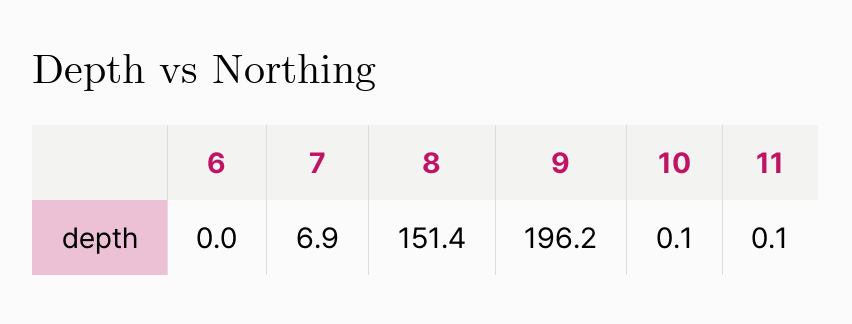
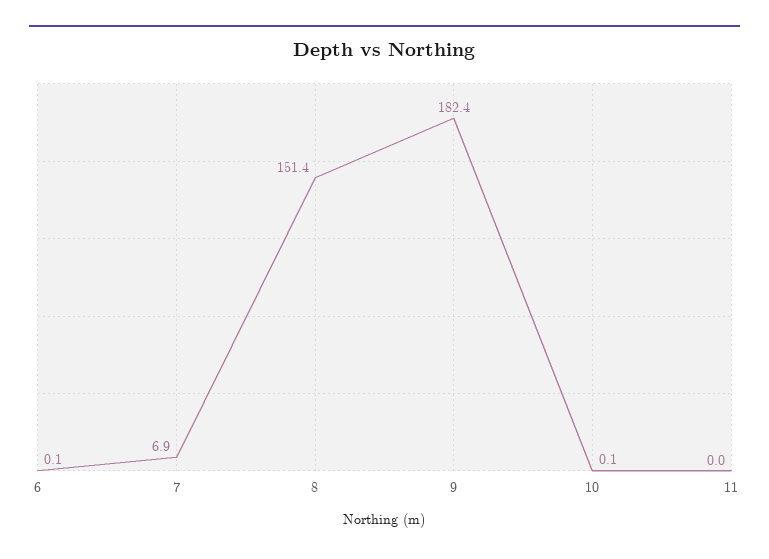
6: 0 -> 0.1
9: 196.2 -> 182.4
11: 0.1 -> 0

